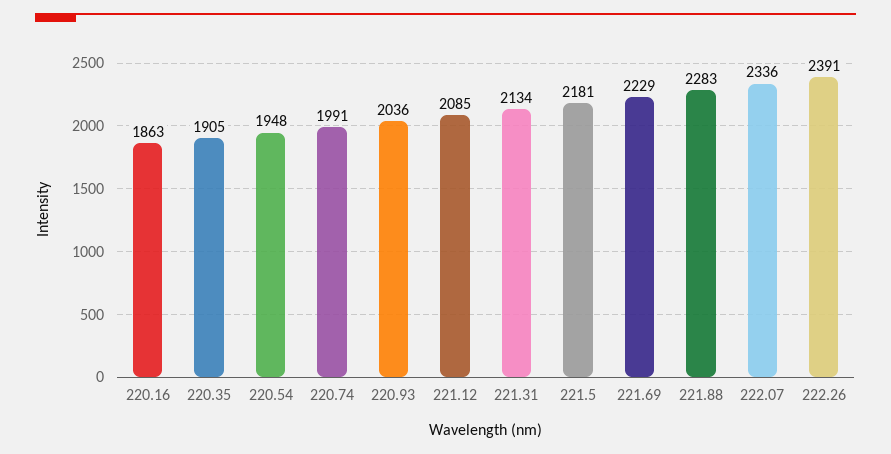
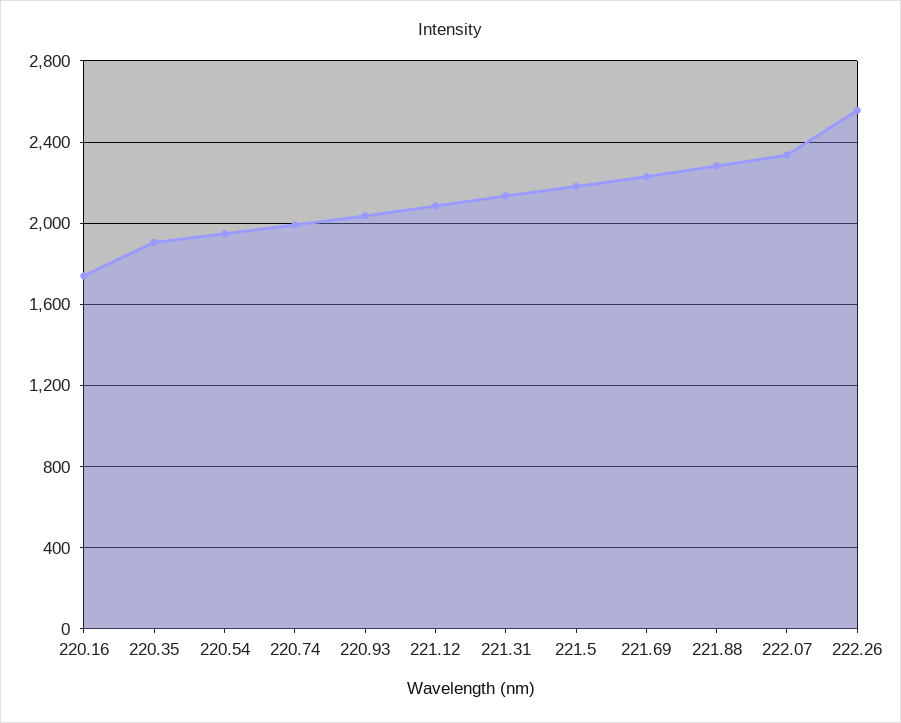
220.16: 1863 -> 1750
222.26: 2391 -> 2550

